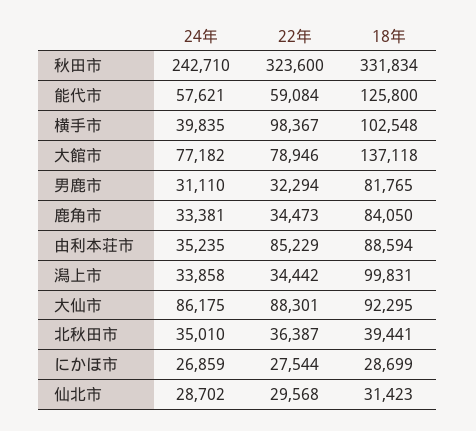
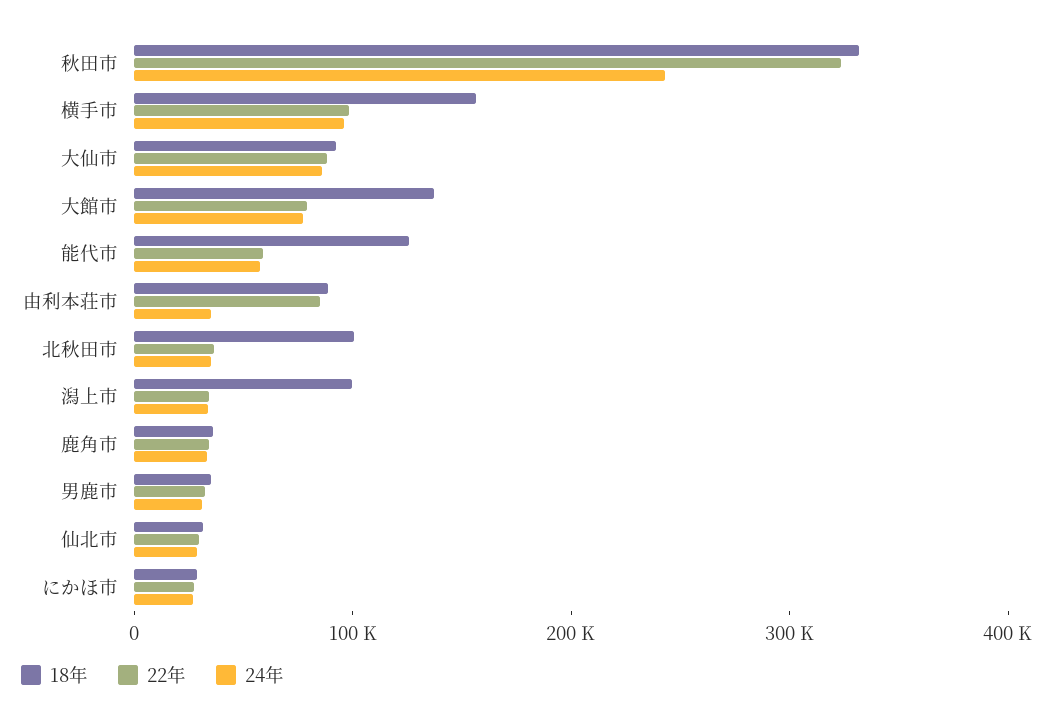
24年, 横手市: 39835 -> 100000
18年, 横手市: 102548 -> 160000
18年, 男鹿市: 81765 -> 40000
18年, 鹿角市: 84050 -> 40000
18年, 北秋田市: 39441 -> 100000

